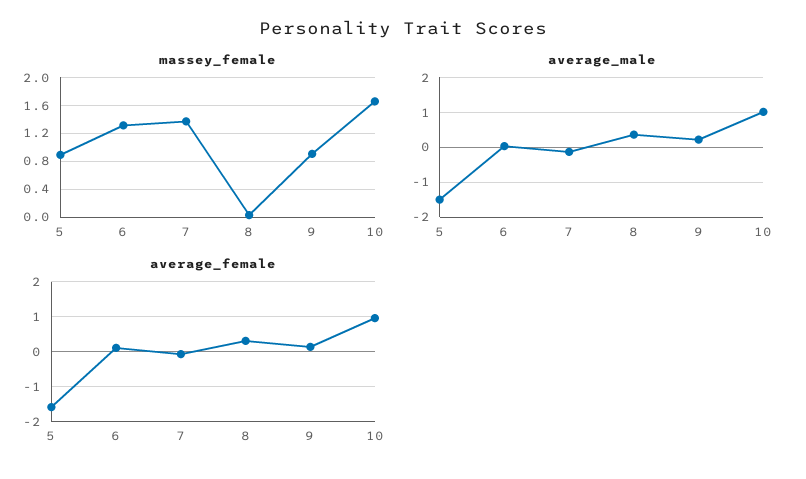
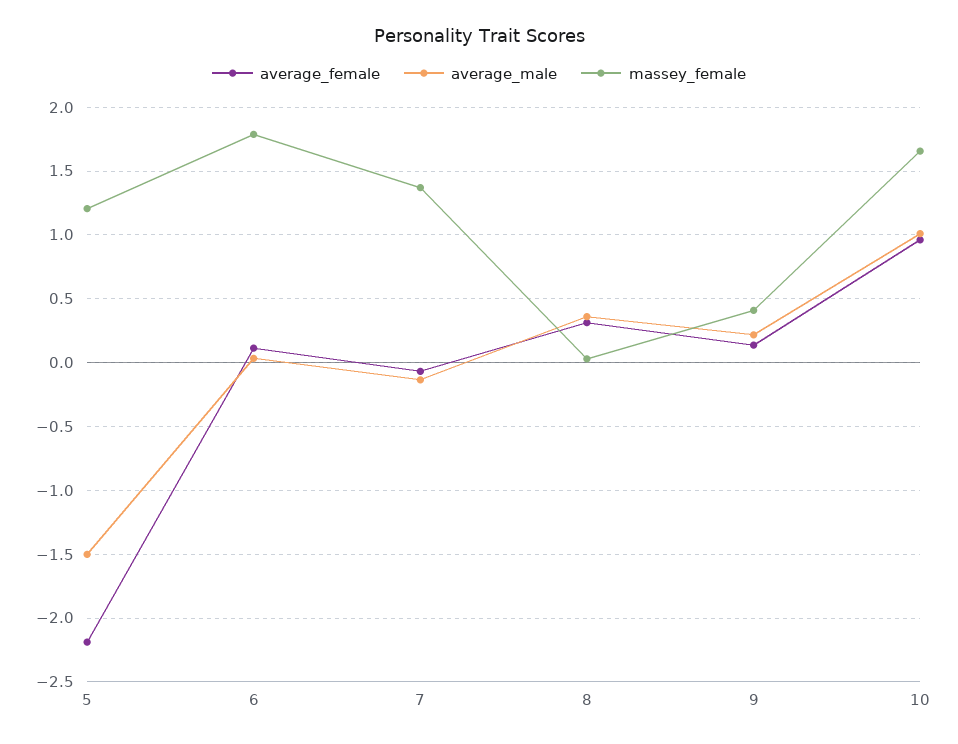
massey_female, 5: 0.9 -> 1.2
massey_female, 6: 1.3 -> 1.8
massey_female, 9: 0.9 -> 0.4
average_female, 5: -1.6 -> -2.2

